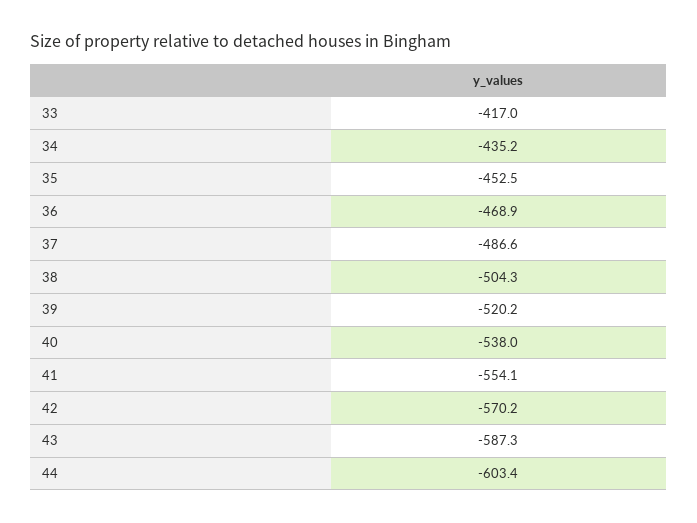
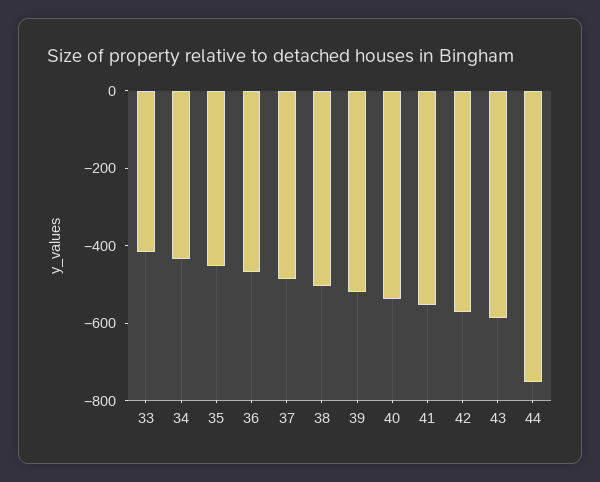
44: -603.4 -> -750

